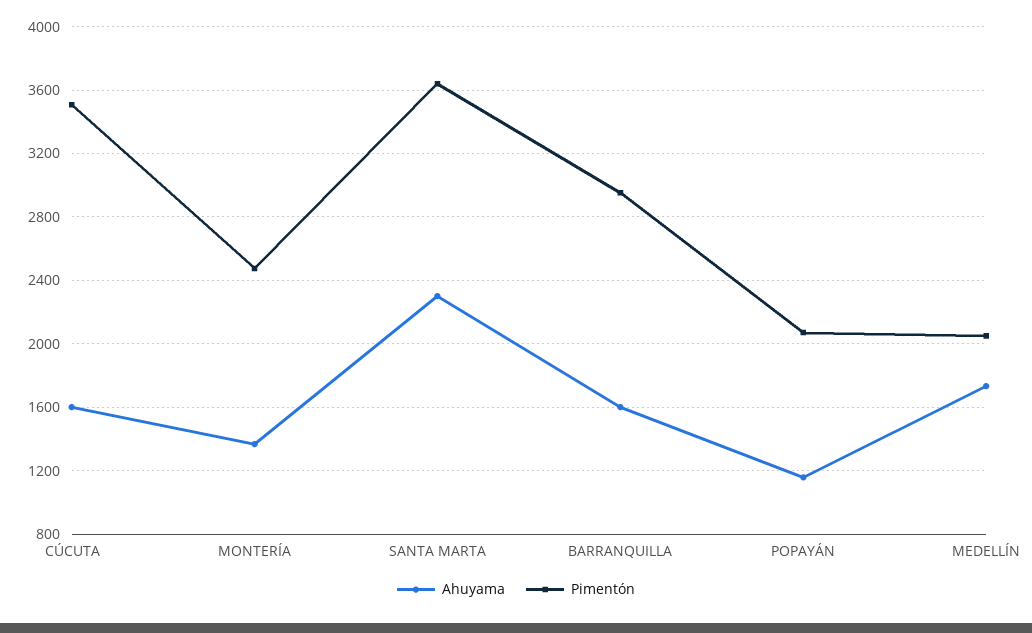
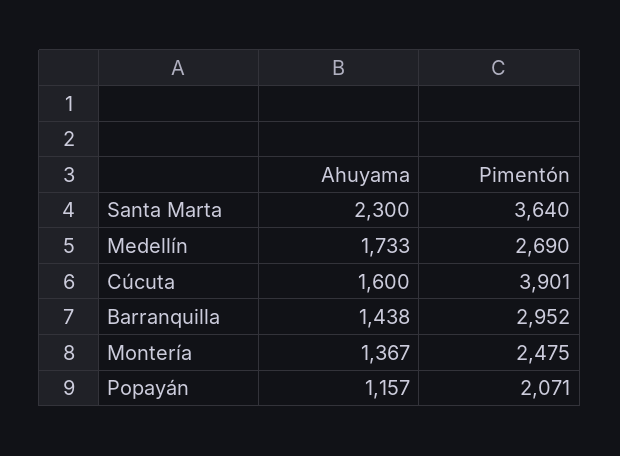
Pimentón, CÚCUTA: 3500 -> 3901
Ahuyama, BARRANQUILLA: 1600 -> 1438
Pimentón, MEDELLÍN: 2050 -> 2690

